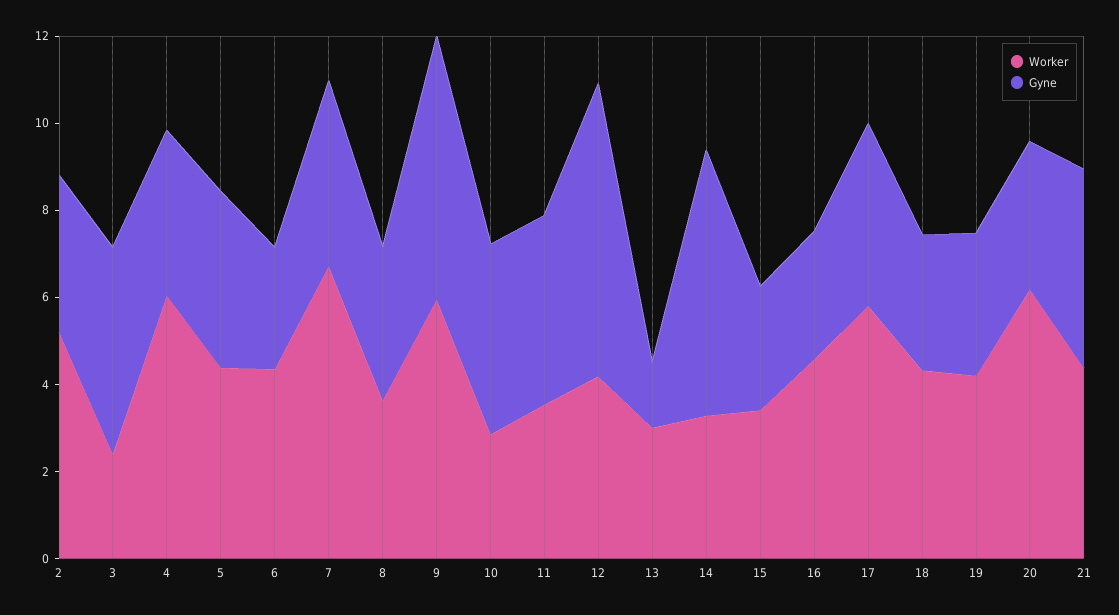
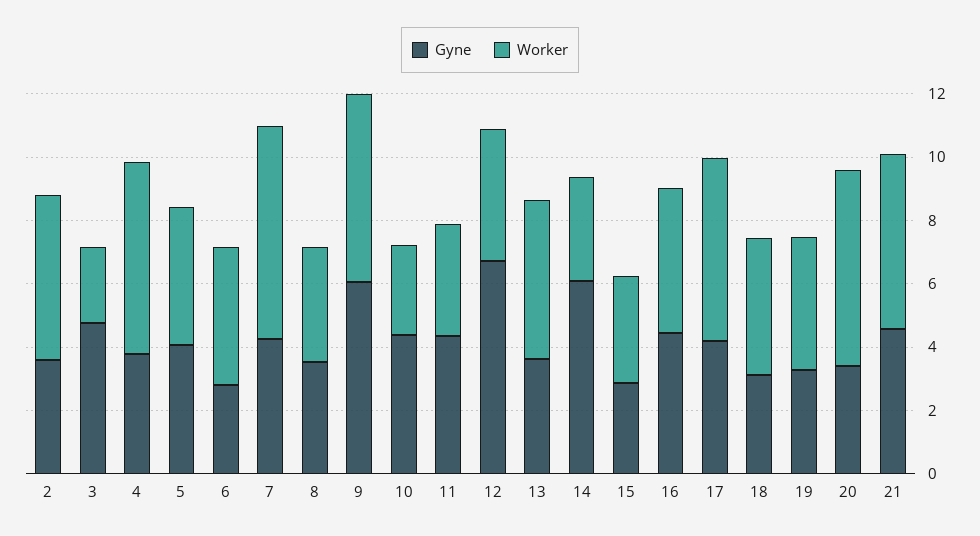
Worker, 13: 3 -> 5
Gyne, 13: 1.5 -> 3.5
Gyne, 16: 3 -> 4.5
Worker, 21: 4.5 -> 5.5

